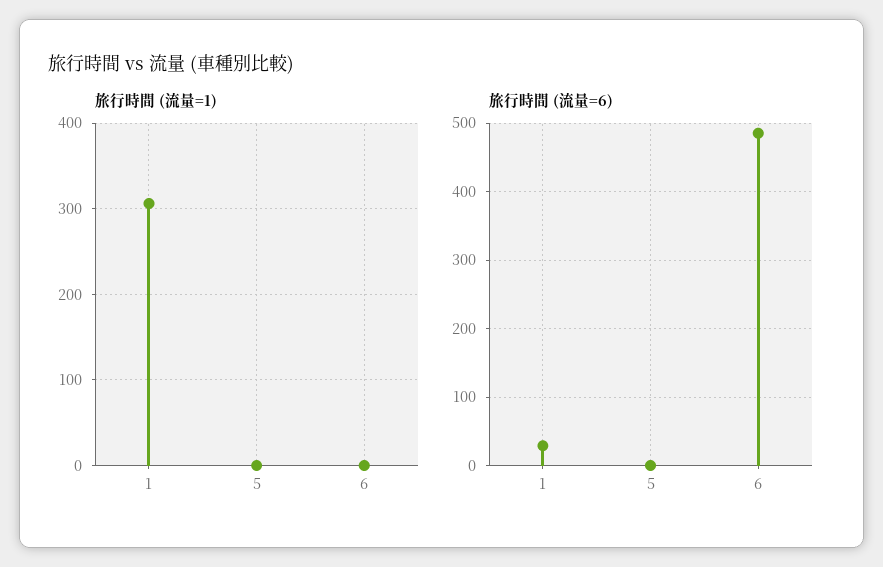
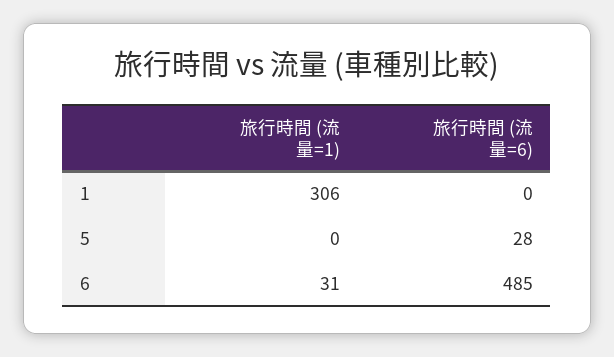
旅行時間 (流量=1), 6: 0 -> 31
旅行時間 (流量=6), 1: 30 -> 0
旅行時間 (流量=6), 5: 0 -> 28

